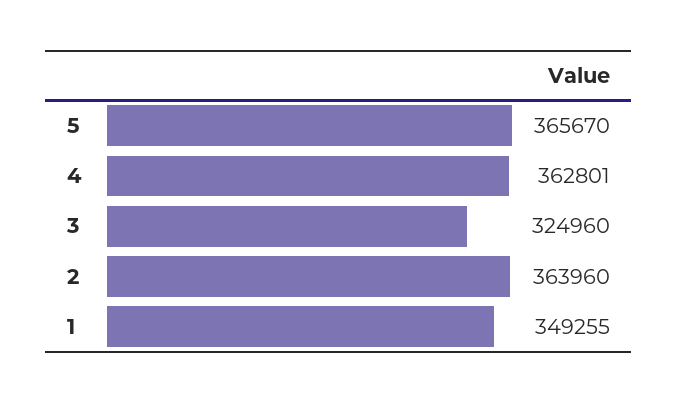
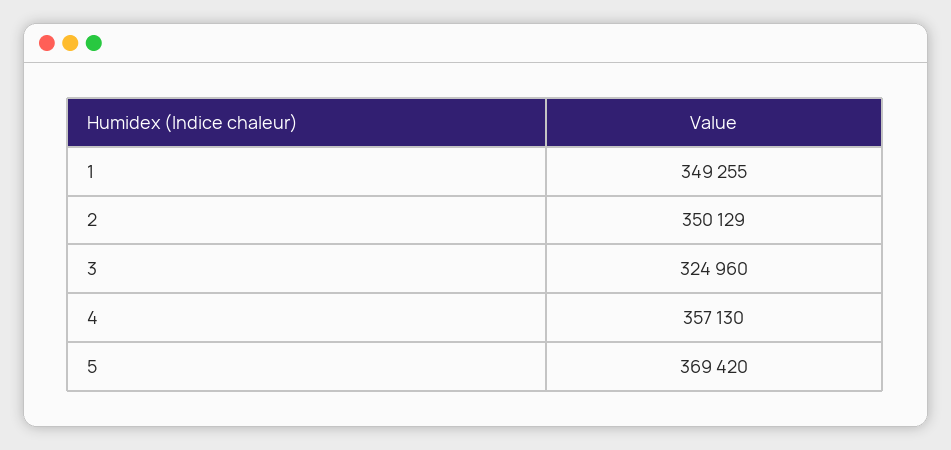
5: 365670 -> 369420
4: 362801 -> 357130
2: 363960 -> 350129

